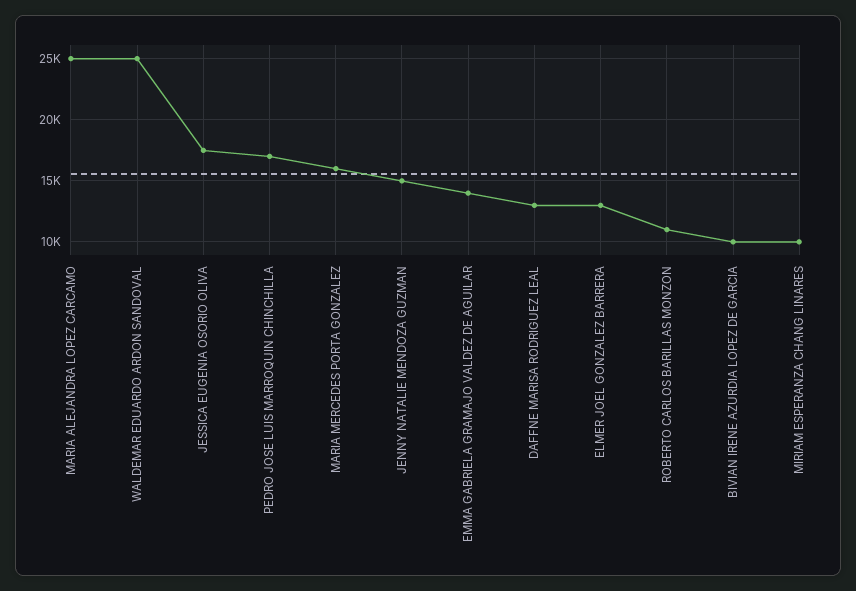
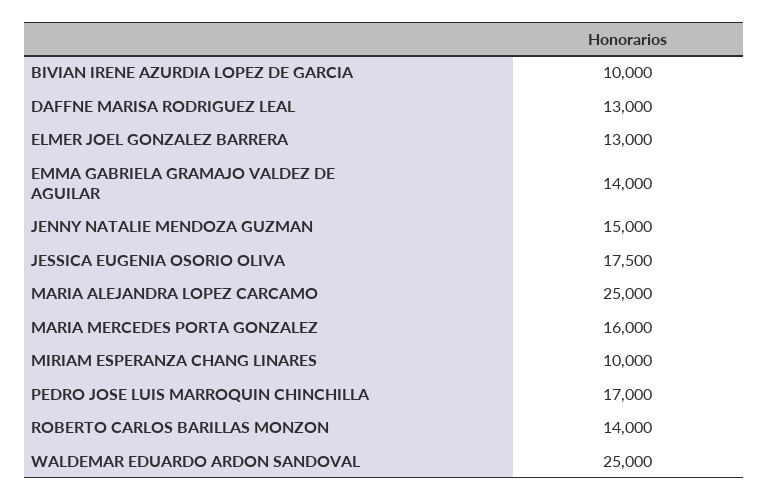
ROBERTO CARLOS BARILLAS MONZON: 11000 -> 14000

